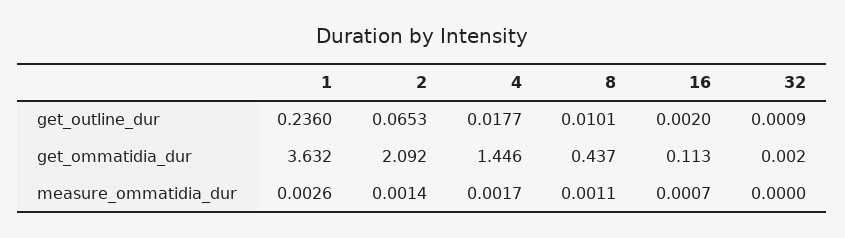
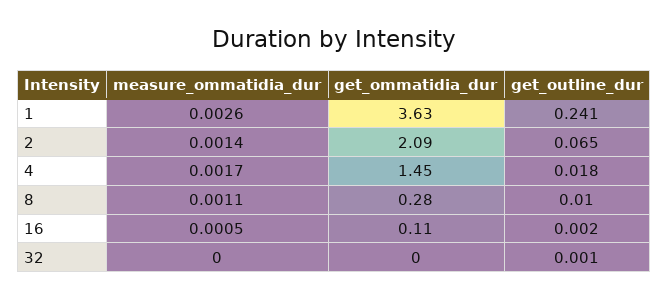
1, get_outline_dur: 0.236 -> 0.241
8, get_ommatidia_dur: 0.437 -> 0.28
16, measure_ommatidia_dur: 0.0007 -> 0.0005

